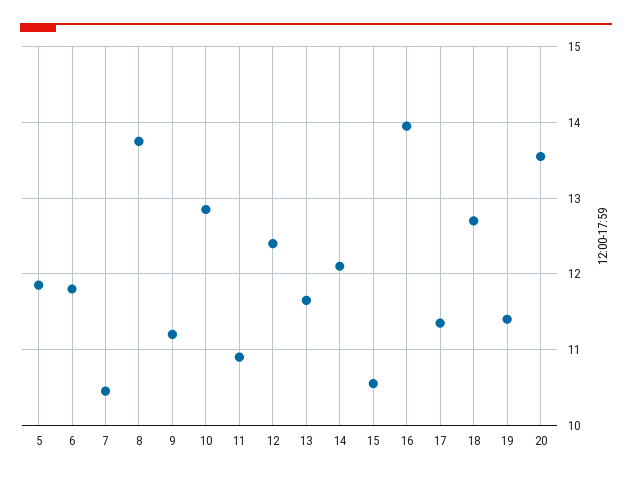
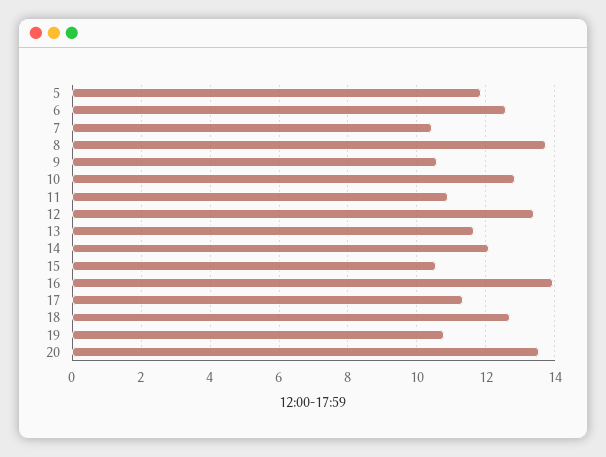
6: 11.8 -> 12.6
9: 11.2 -> 10.6
12: 12.4 -> 13.4
19: 11.4 -> 10.8

